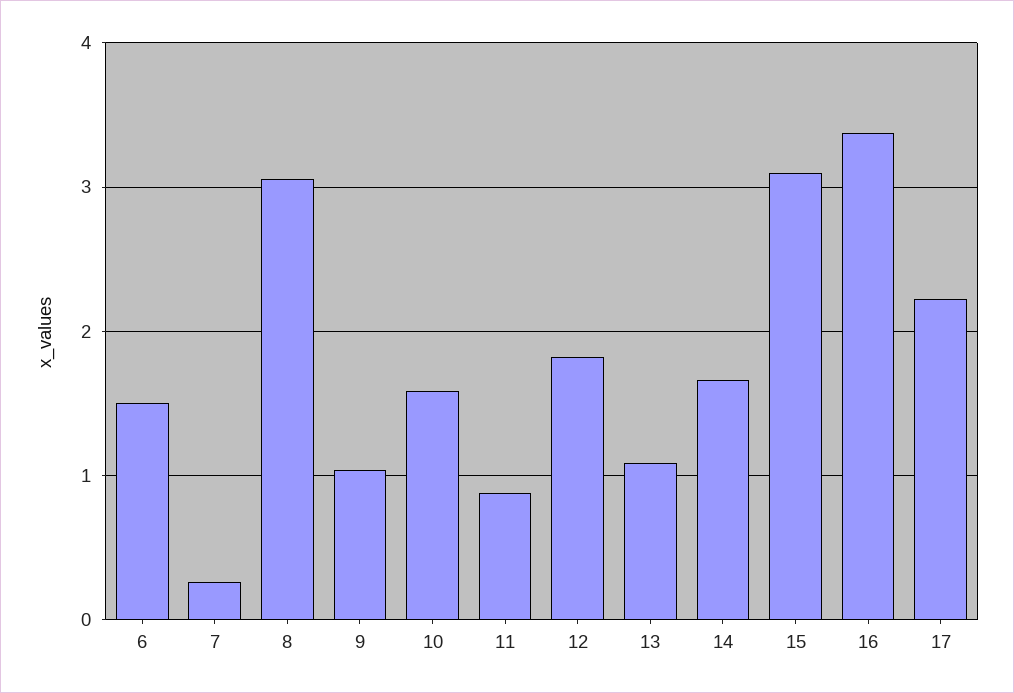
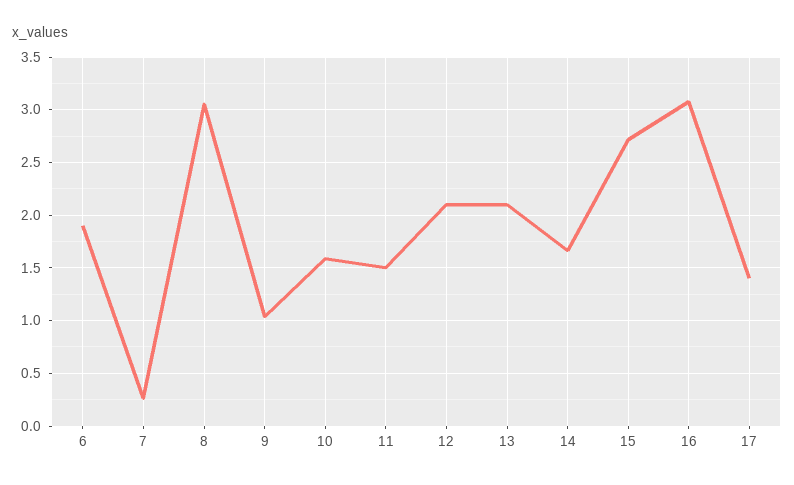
6: 1.5 -> 1.9
11: 0.9 -> 1.5
12: 1.8 -> 2.1
13: 1.1 -> 2.1
15: 3.1 -> 2.7
16: 3.4 -> 3.1
17: 2.2 -> 1.4

